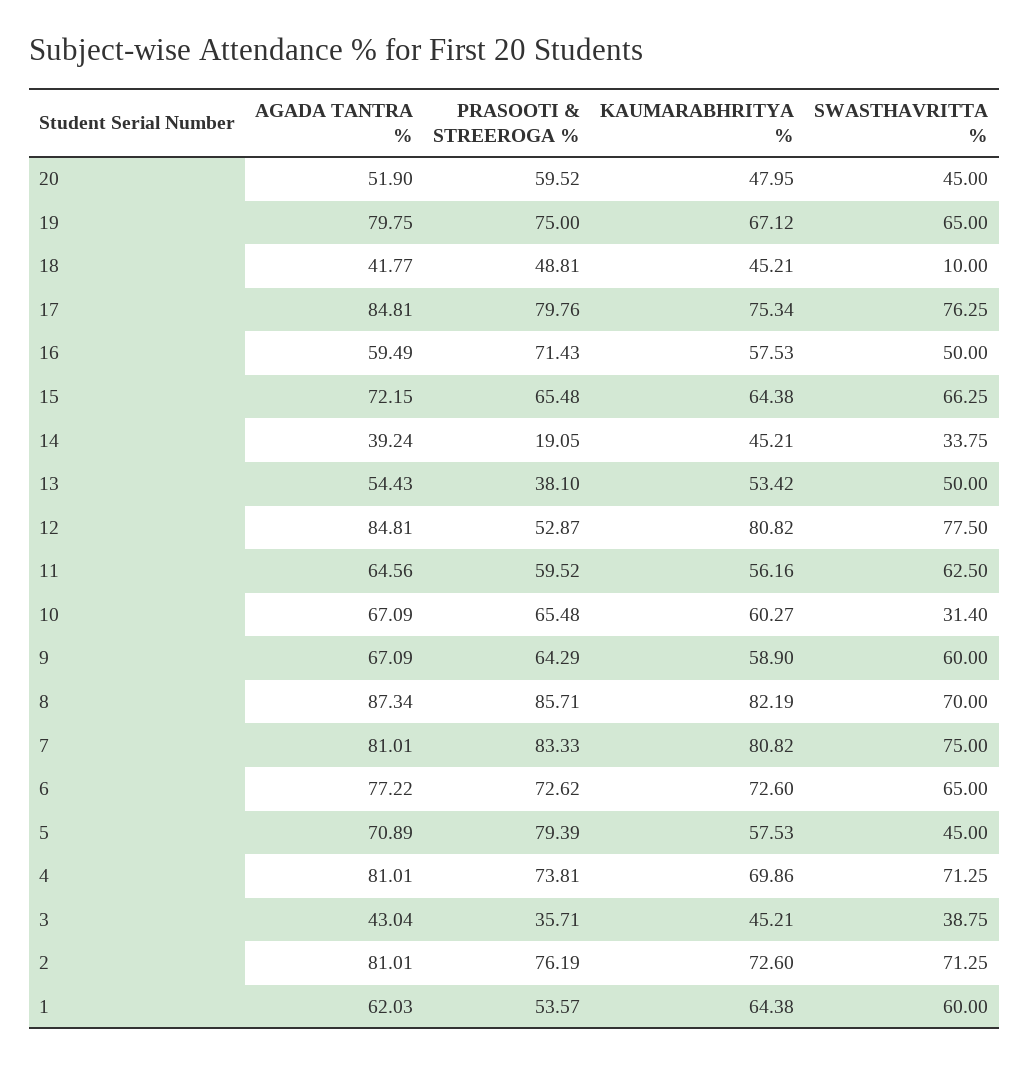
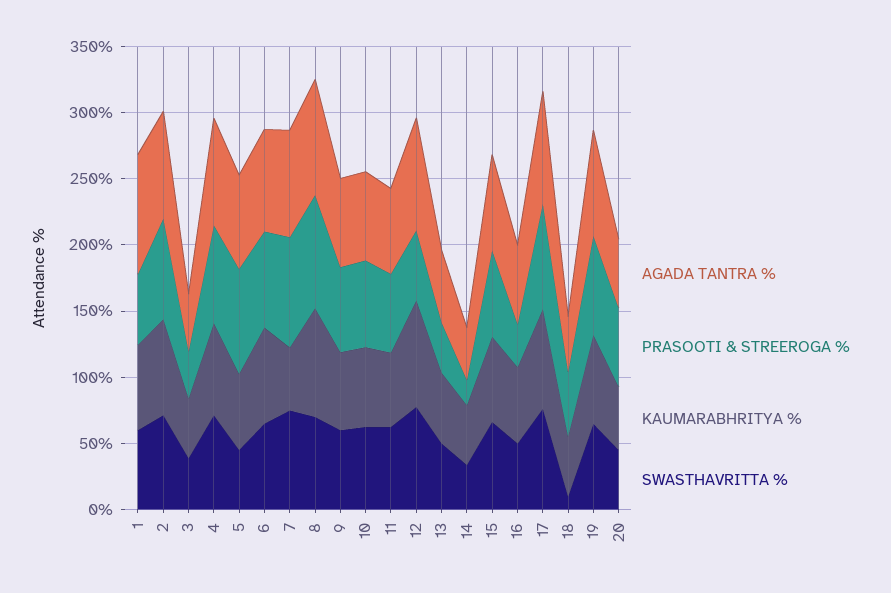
PRASOOTI & STREEROGA %, 16: 71.43 -> 30
SWASTHAVRITTA %, 10: 31.4 -> 60
KAUMARABHRITYA %, 7: 80.82 -> 50
AGADA TANTRA %, 1: 62.03 -> 90

